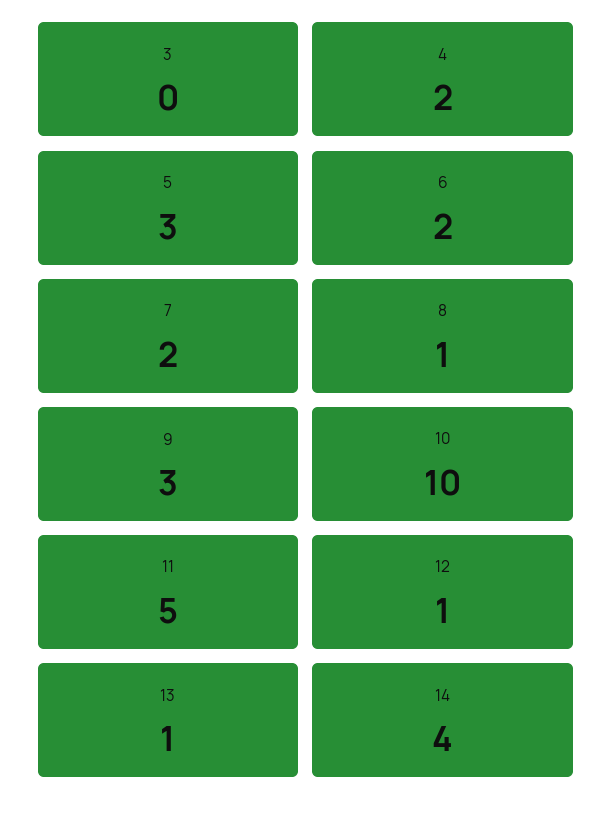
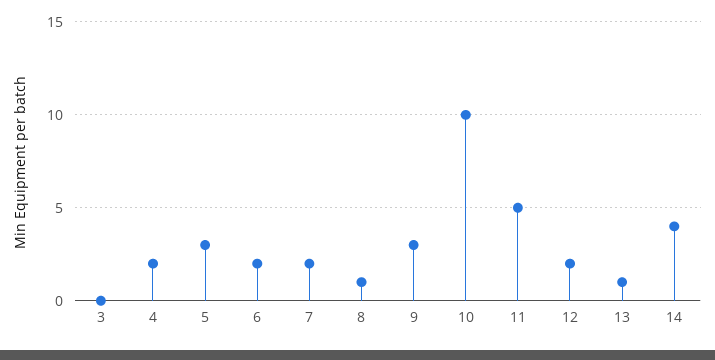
12: 1 -> 2

